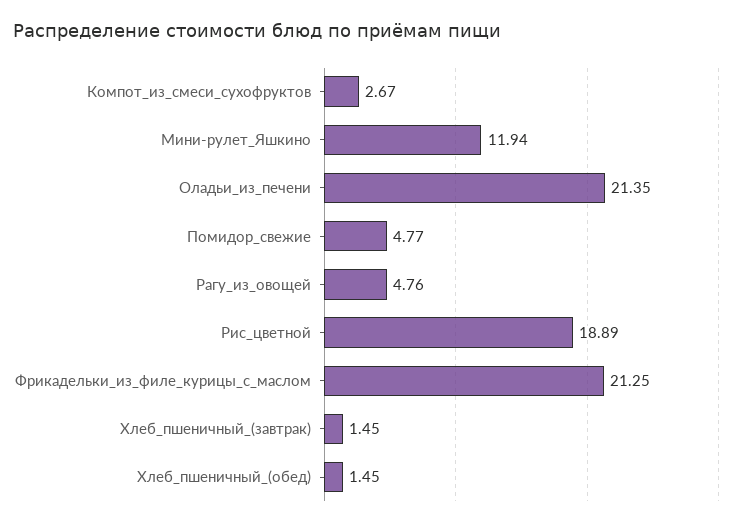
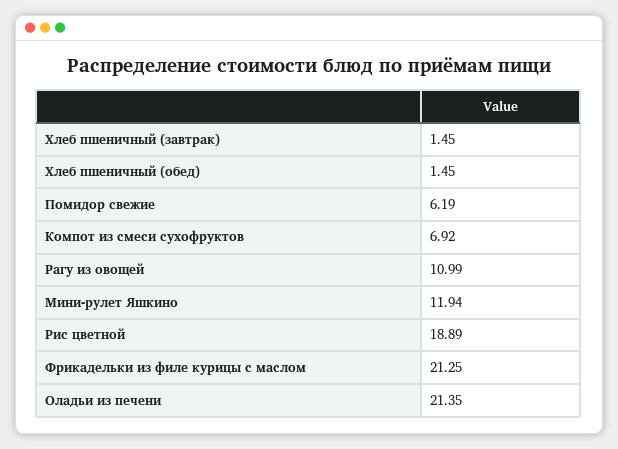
Компот_из_смеси_сухофруктов: 2.67 -> 6.92
Помидор_свежие: 4.77 -> 6.19
Рагу_из_овощей: 4.76 -> 10.99

